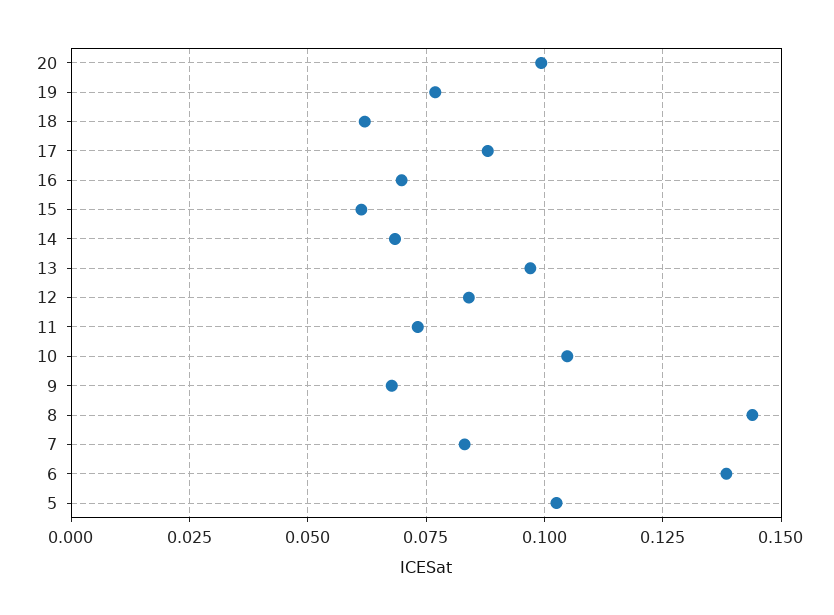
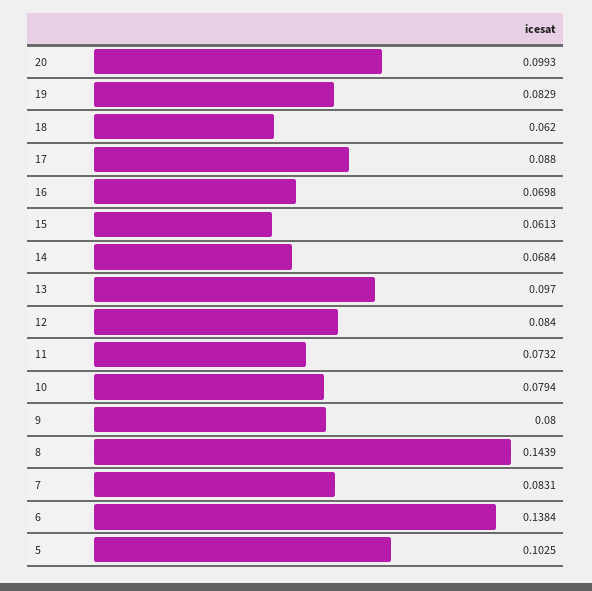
19: 0.0775 -> 0.0829
10: 0.105 -> 0.0794
9: 0.0675 -> 0.08

